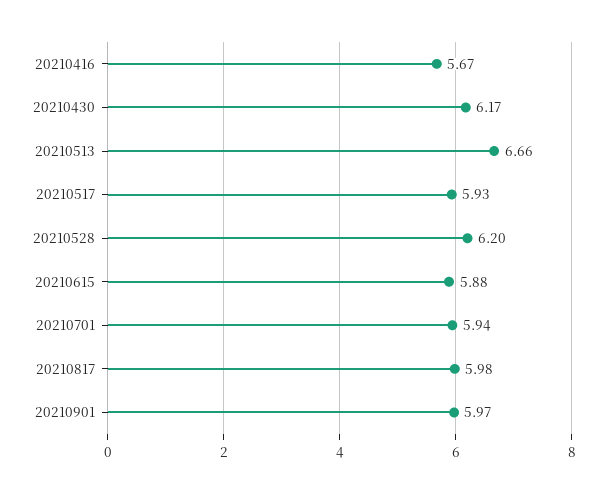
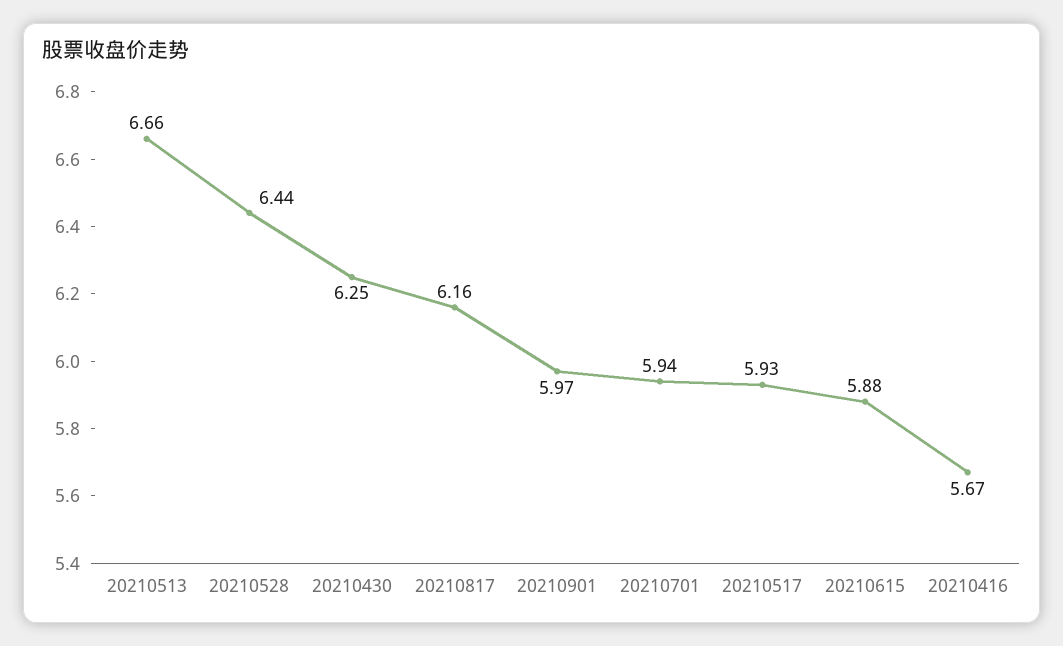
20210430: 6.17 -> 6.25
20210528: 6.2 -> 6.44
20210817: 5.98 -> 6.16

